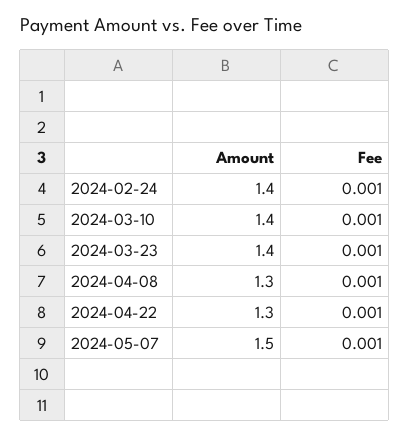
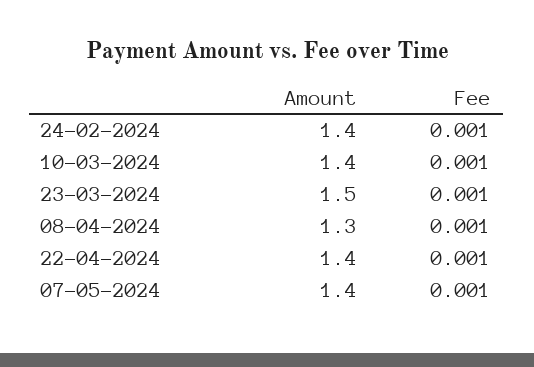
Amount, 2024-03-23: 1.4 -> 1.5
Amount, 2024-04-22: 1.3 -> 1.4
Amount, 2024-05-07: 1.5 -> 1.4

